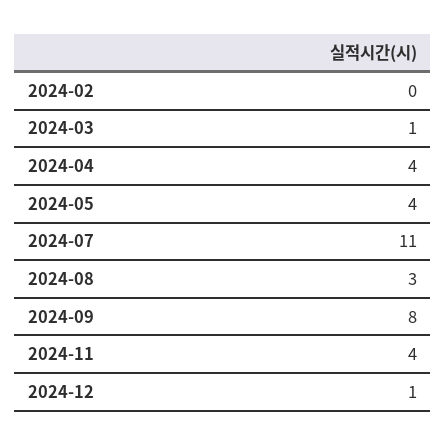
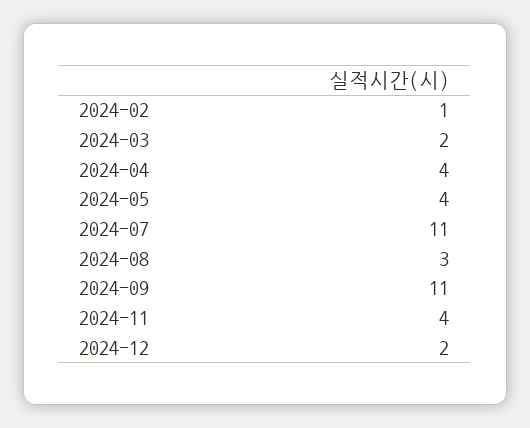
2024-02: 0 -> 1
2024-03: 1 -> 2
2024-09: 8 -> 11
2024-12: 1 -> 2

